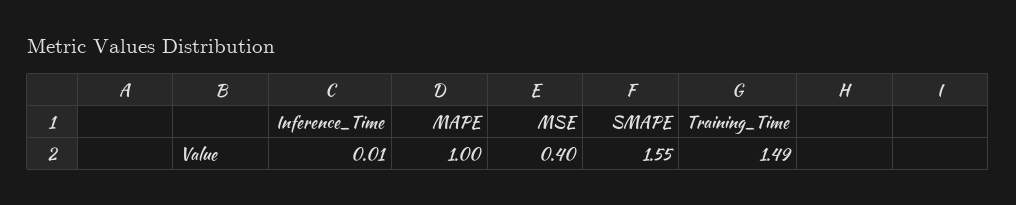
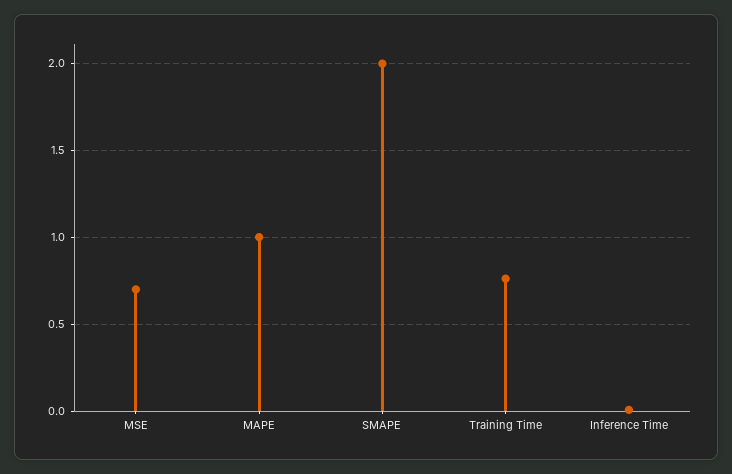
MSE: 0.4 -> 0.7
SMAPE: 1.55 -> 2
Training_Time: 1.49 -> 0.75

